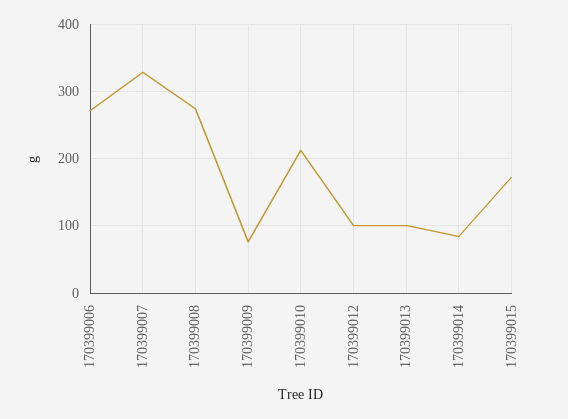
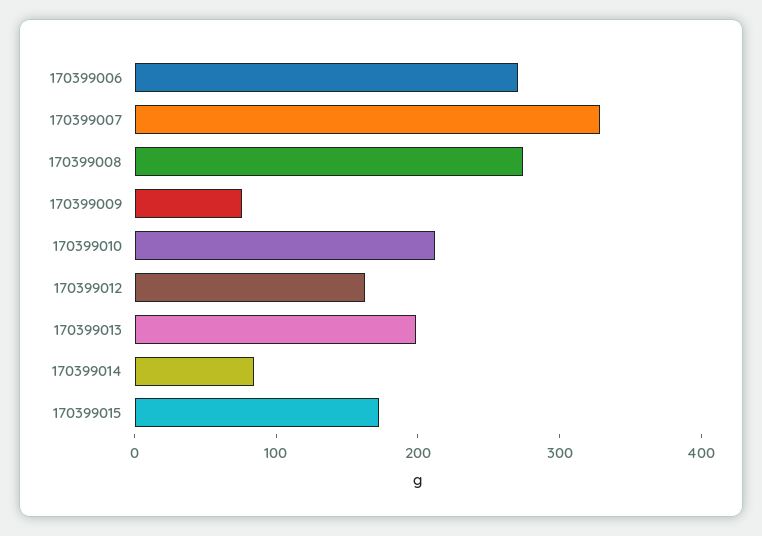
170399012: 100 -> 160
170399013: 100 -> 200

